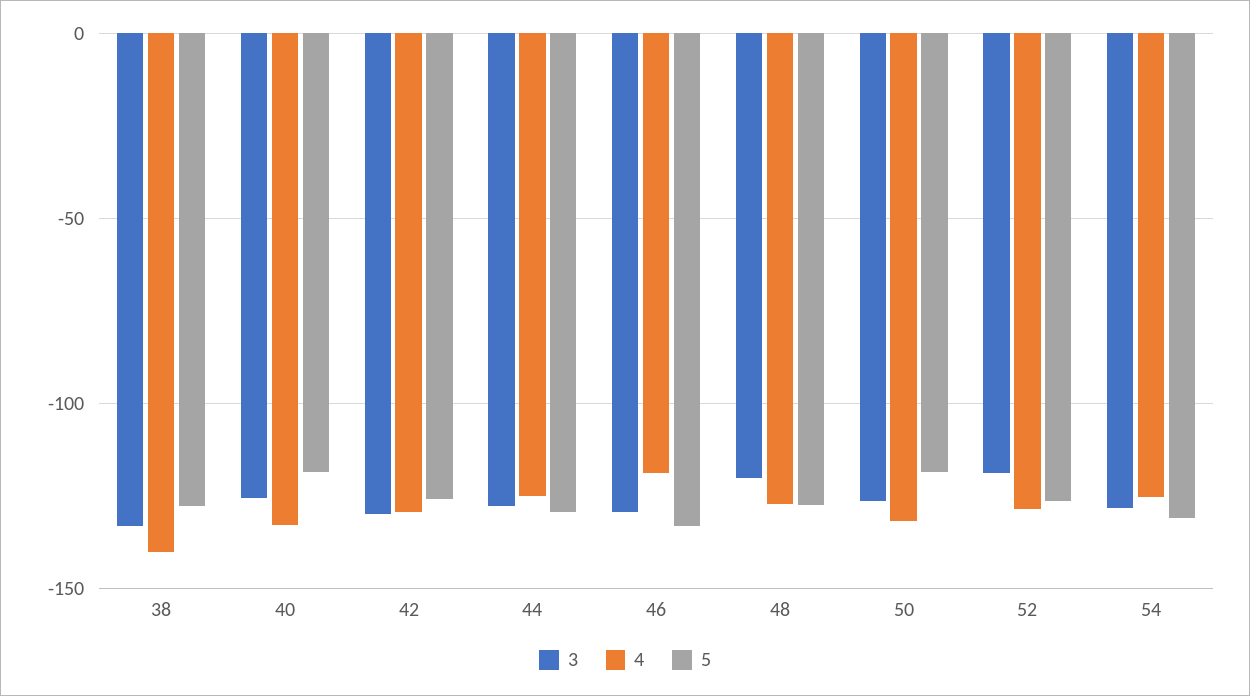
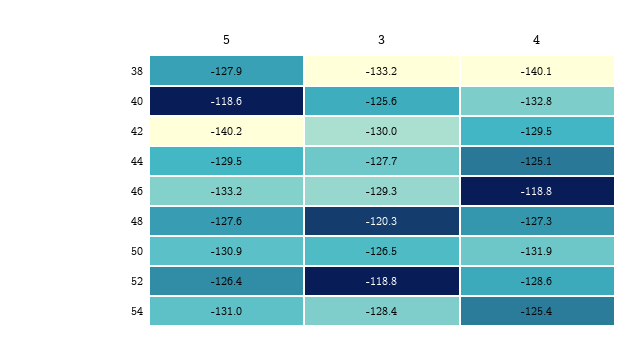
5, 42: -125 -> -140.2
5, 50: -120 -> -130.9

